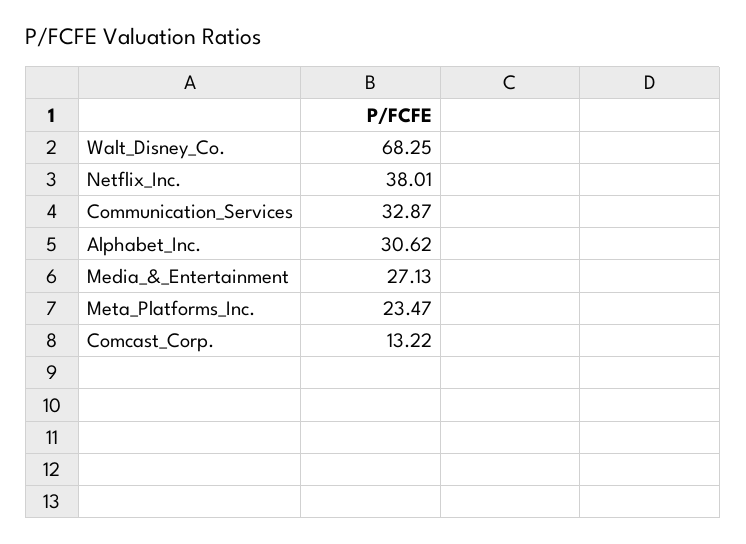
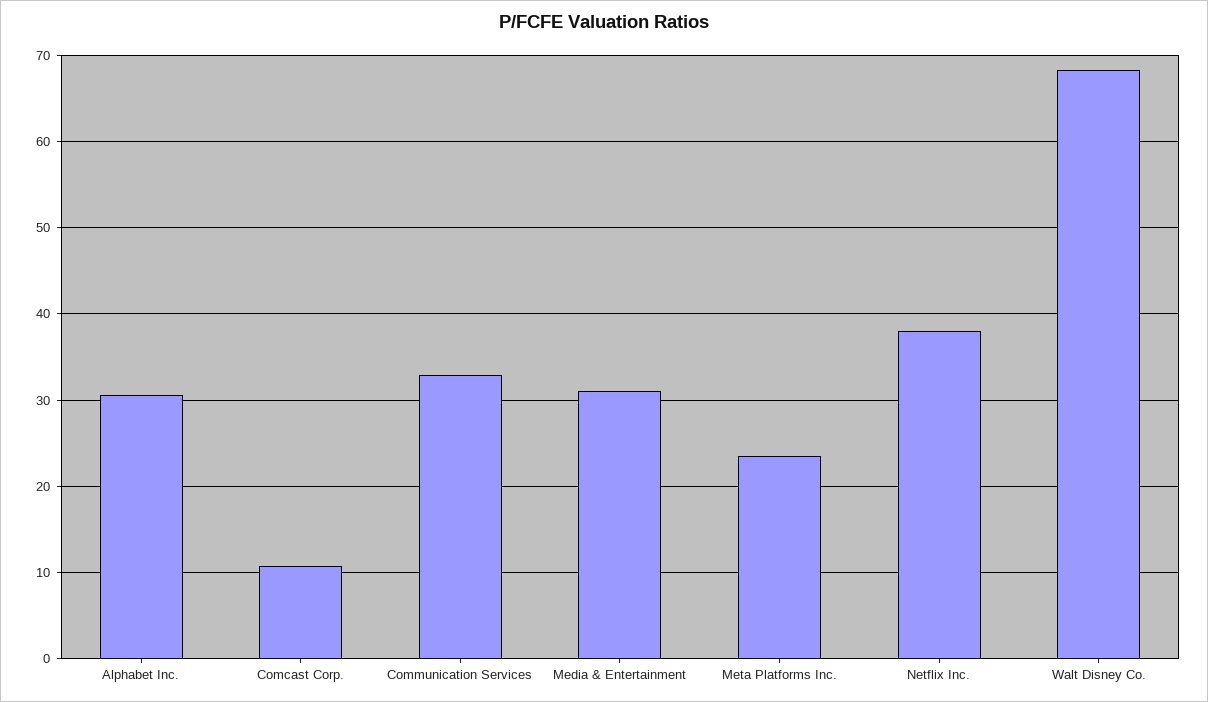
Media_&_Entertainment: 27.13 -> 31
Comcast_Corp.: 13.22 -> 11

